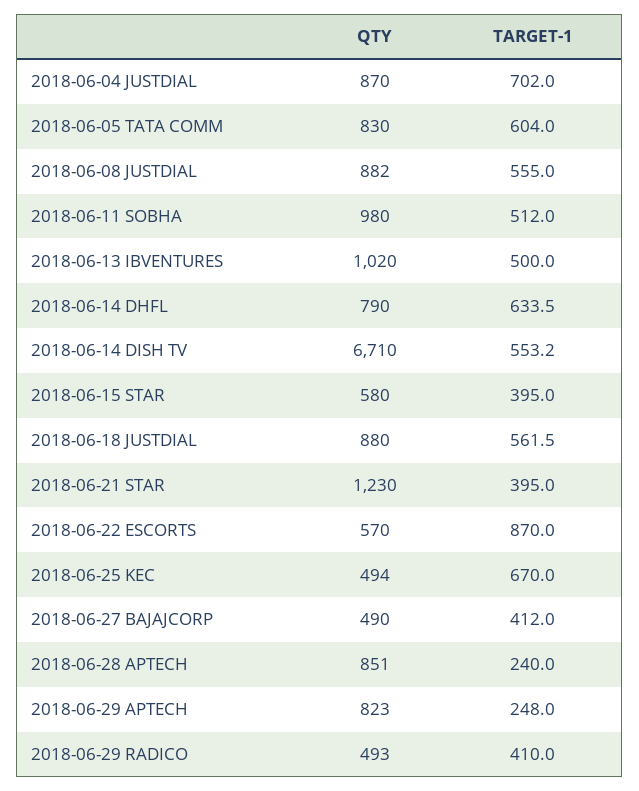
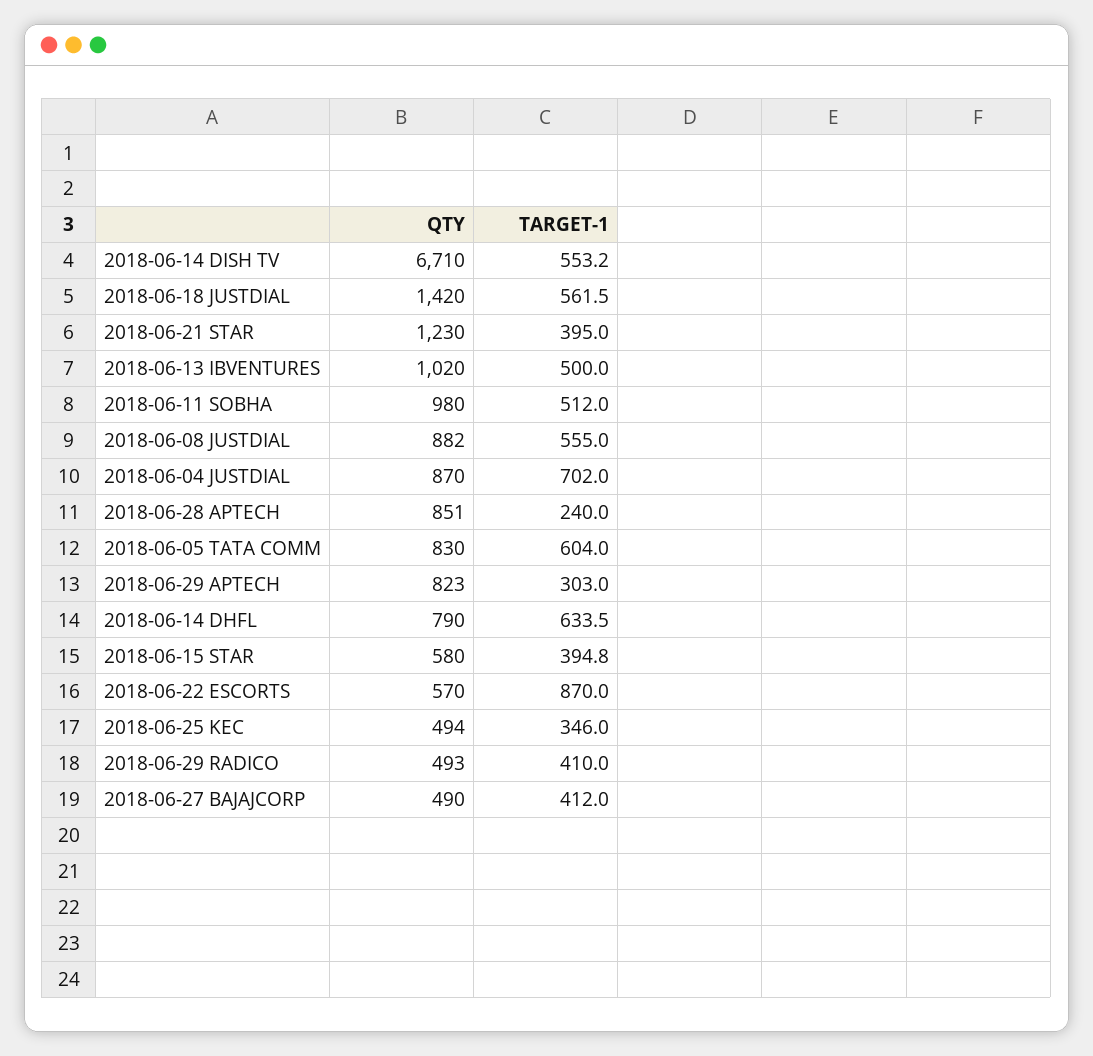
TARGET-1, 2018-06-15 STAR: 395 -> 394.8
QTY, 2018-06-18 JUSTDIAL: 880 -> 1420
TARGET-1, 2018-06-25 KEC: 670 -> 346
TARGET-1, 2018-06-29 APTECH: 248 -> 303

